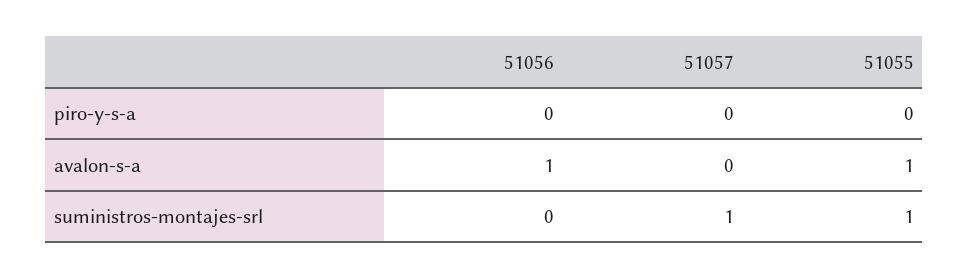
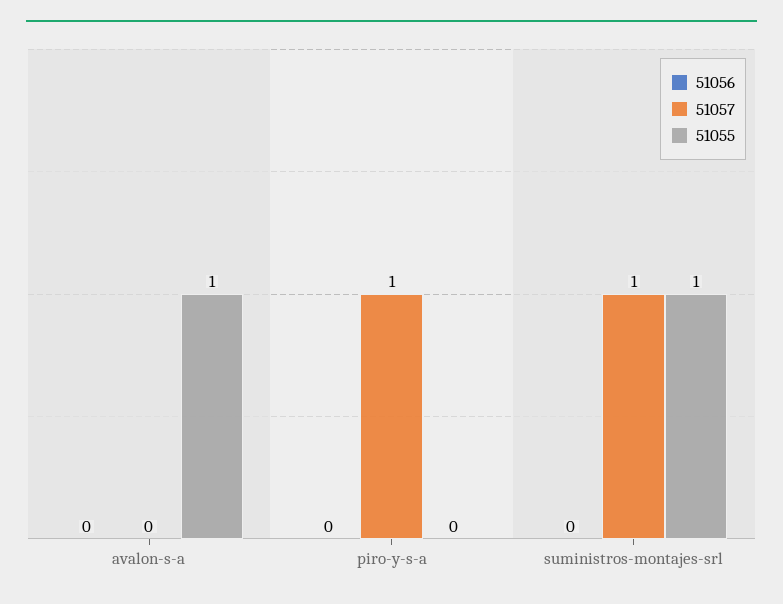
51057, piro-y-s-a: 0 -> 1
51056, avalon-s-a: 1 -> 0

